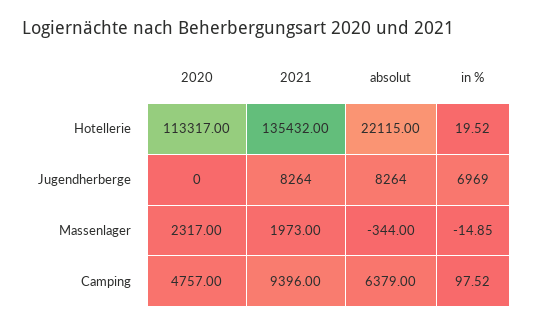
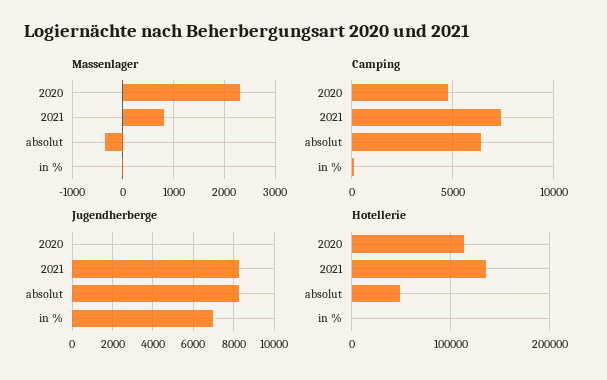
Hotellerie, absolut: 22115 -> 50000
Massenlager, 2021: 1973 -> 800
Camping, 2021: 9396 -> 7500

